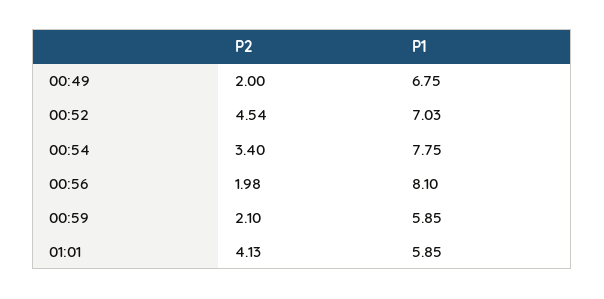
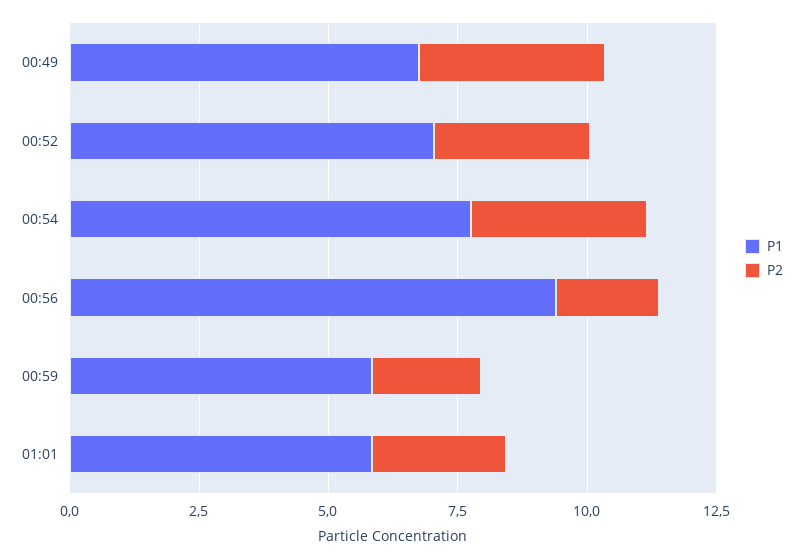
P2, 00:49: 2 -> 3.5
P2, 00:52: 4.54 -> 3
P1, 00:56: 8.1 -> 9.5
P2, 01:01: 4.13 -> 2.5

